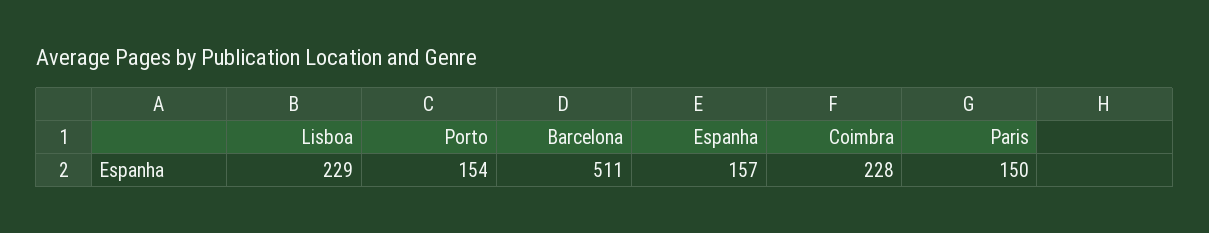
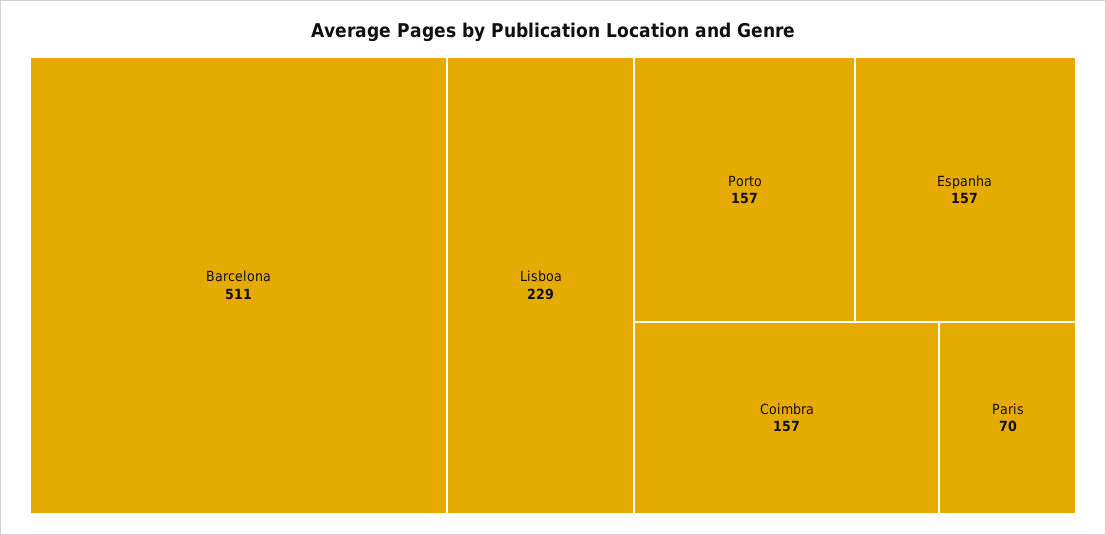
Porto: 154 -> 157
Coimbra: 228 -> 157
Paris: 150 -> 70

